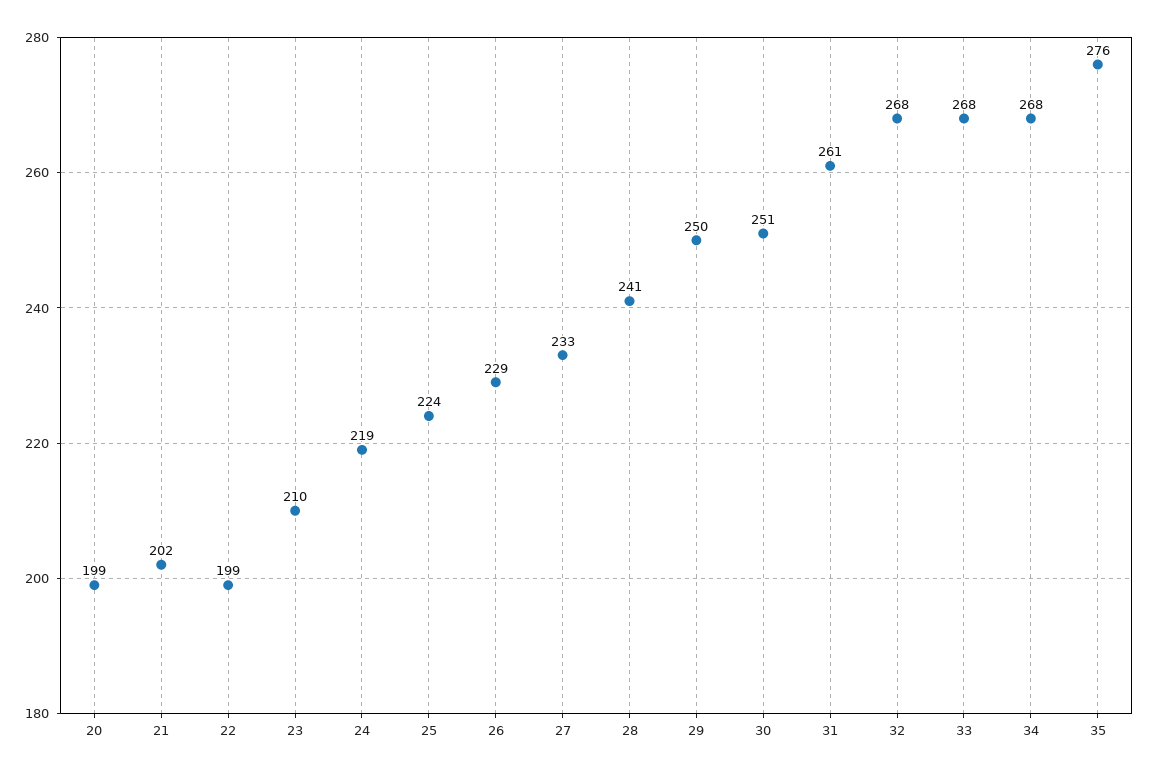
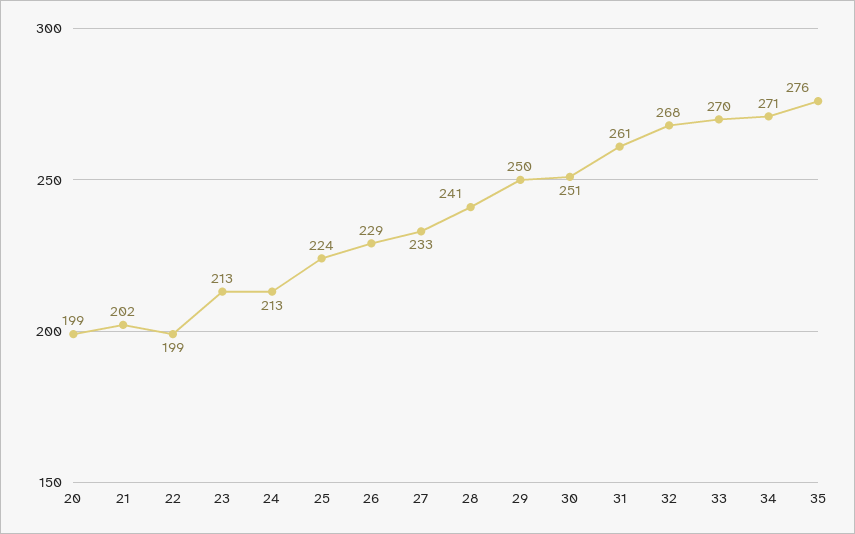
23: 210 -> 213
24: 219 -> 213
33: 268 -> 270
34: 268 -> 271

